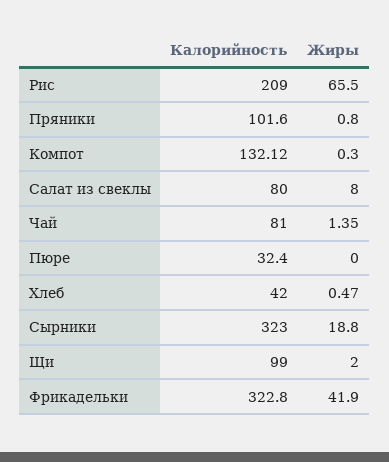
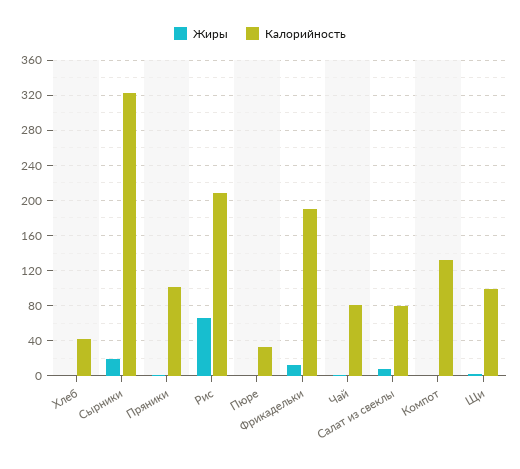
Калорийность, Фрикадельки: 322.8 -> 190
Жиры, Фрикадельки: 41.9 -> 10

